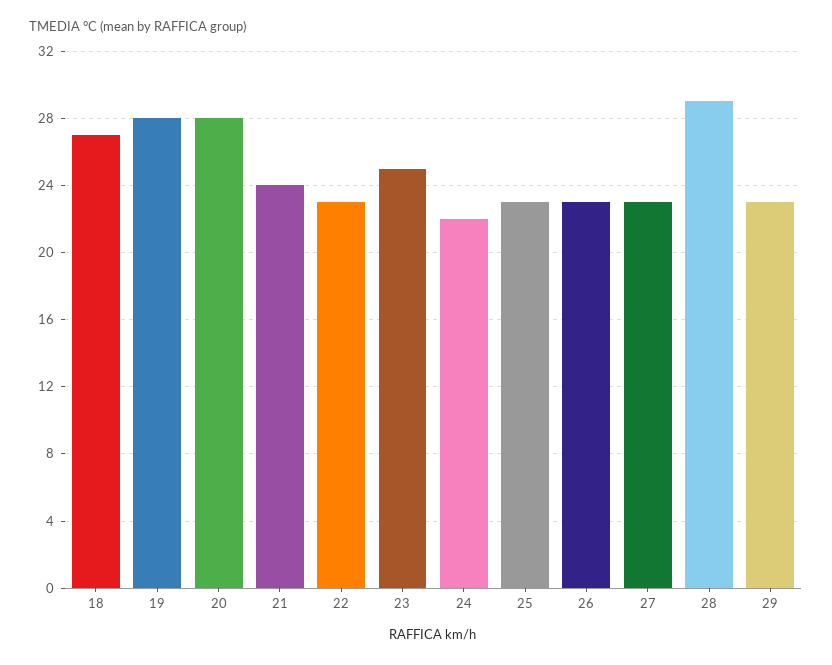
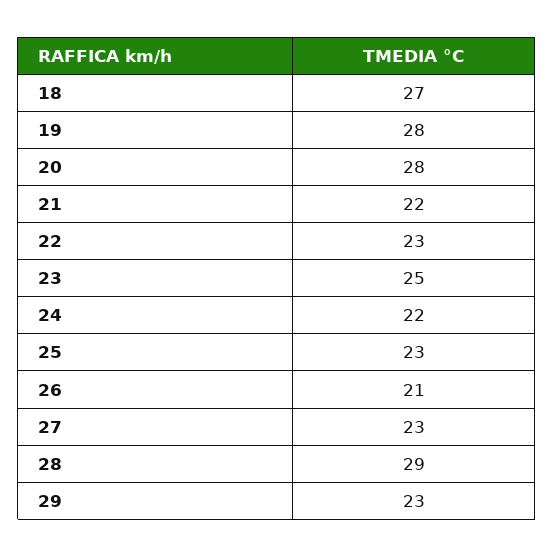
21: 24 -> 22
26: 23 -> 21

